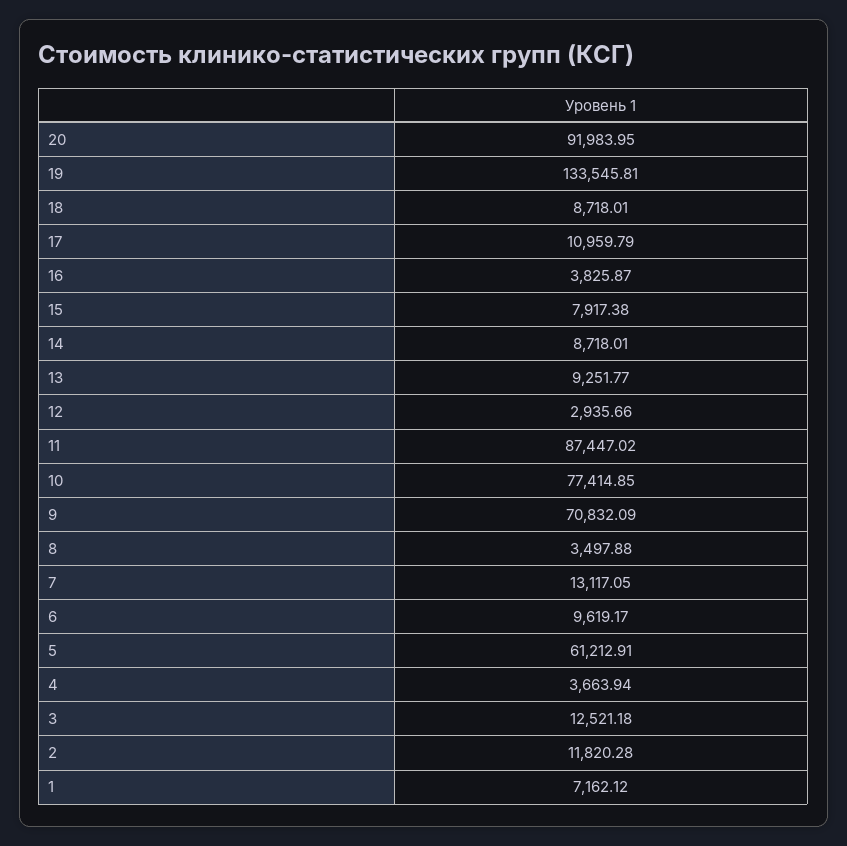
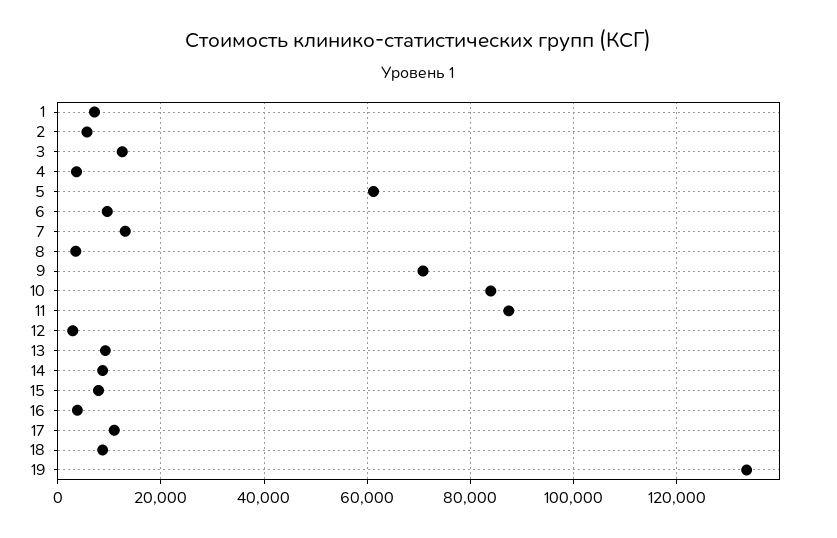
20: 91983.95 -> none
10: 77414.85 -> 84000
2: 11820.28 -> 6000

